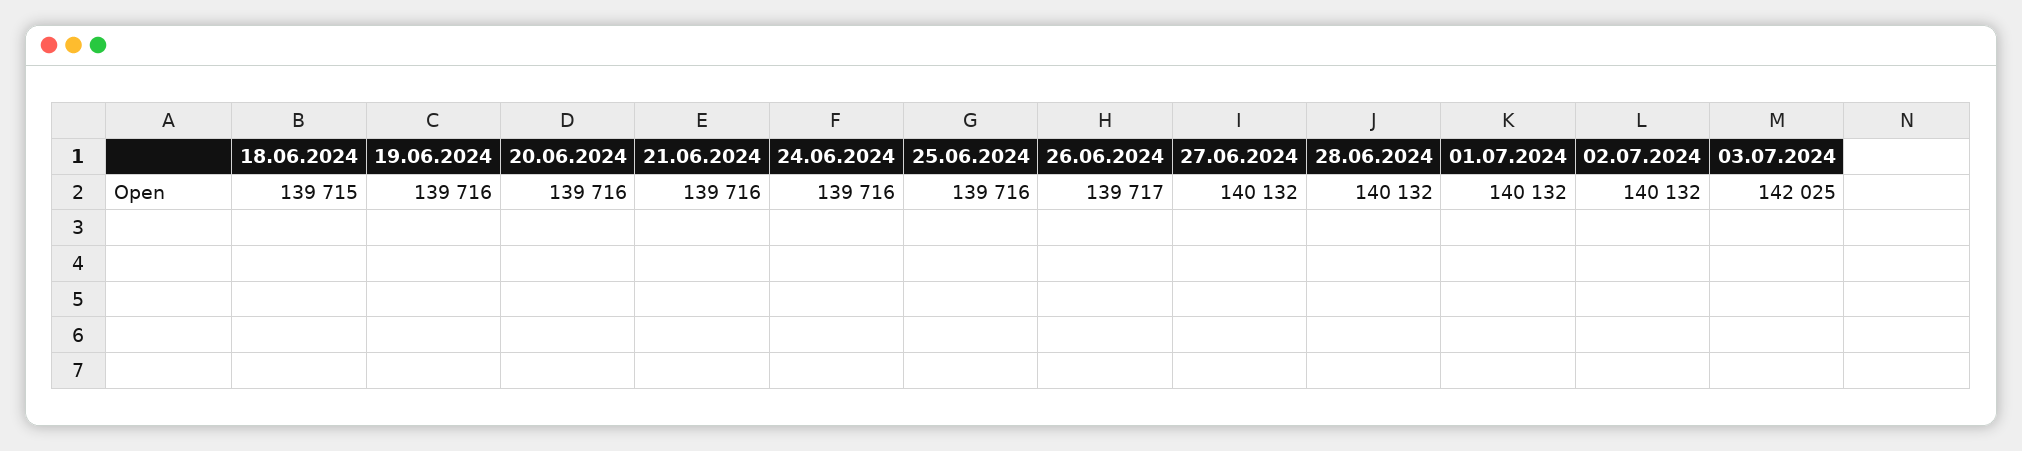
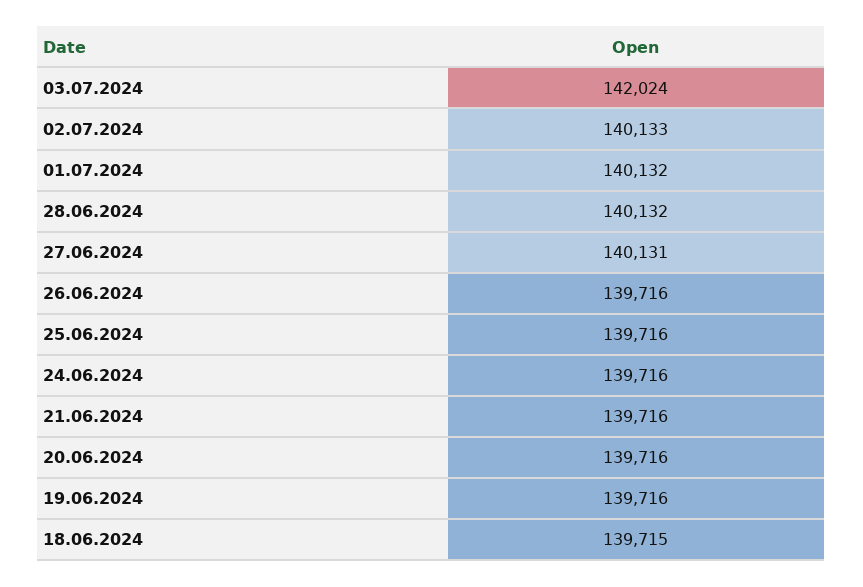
26.06.2024: 139717 -> 139716
27.06.2024: 140132 -> 140131
02.07.2024: 140132 -> 140133
03.07.2024: 142025 -> 142024

